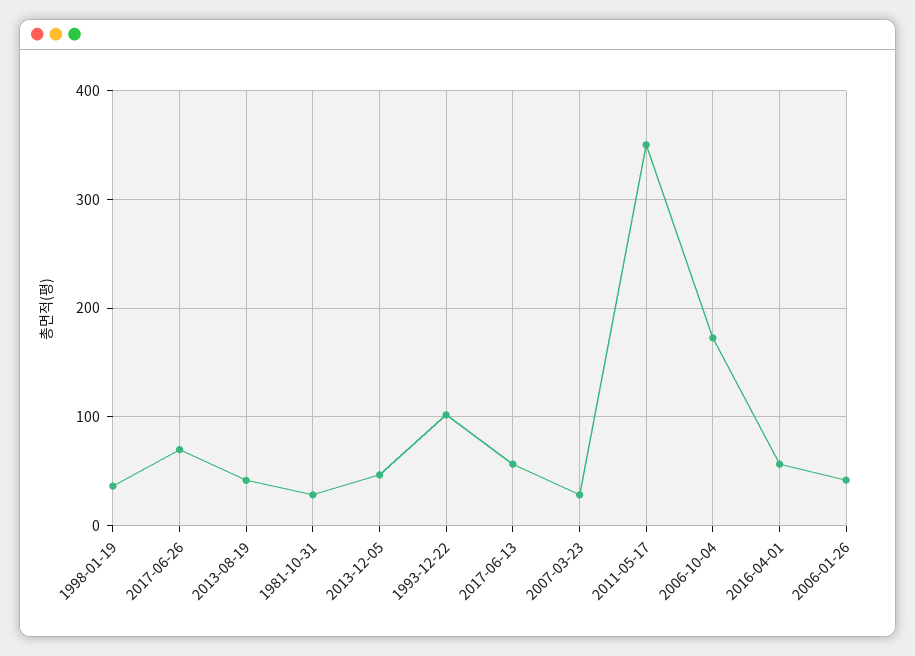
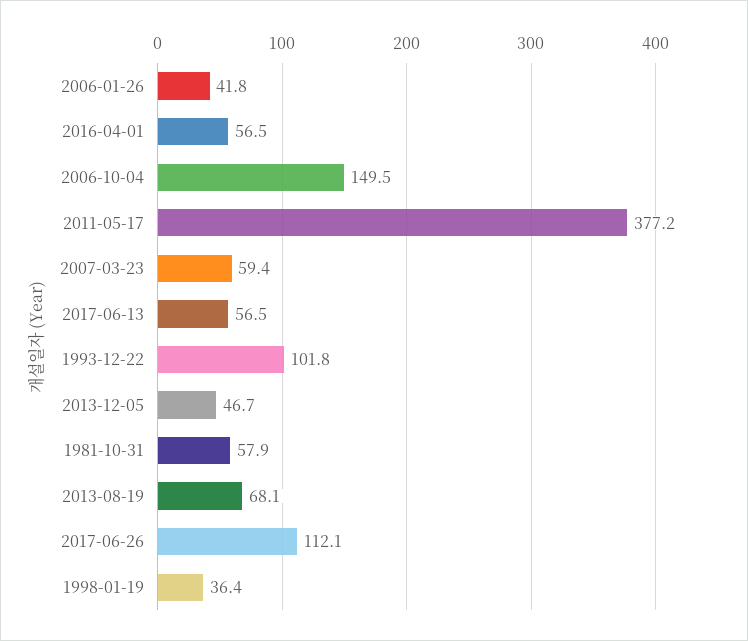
2017-06-26: 70 -> 112.1
2013-08-19: 40 -> 68.1
1981-10-31: 30 -> 57.9
2007-03-23: 30 -> 59.4
2011-05-17: 350 -> 377.2
2006-10-04: 170 -> 149.5

